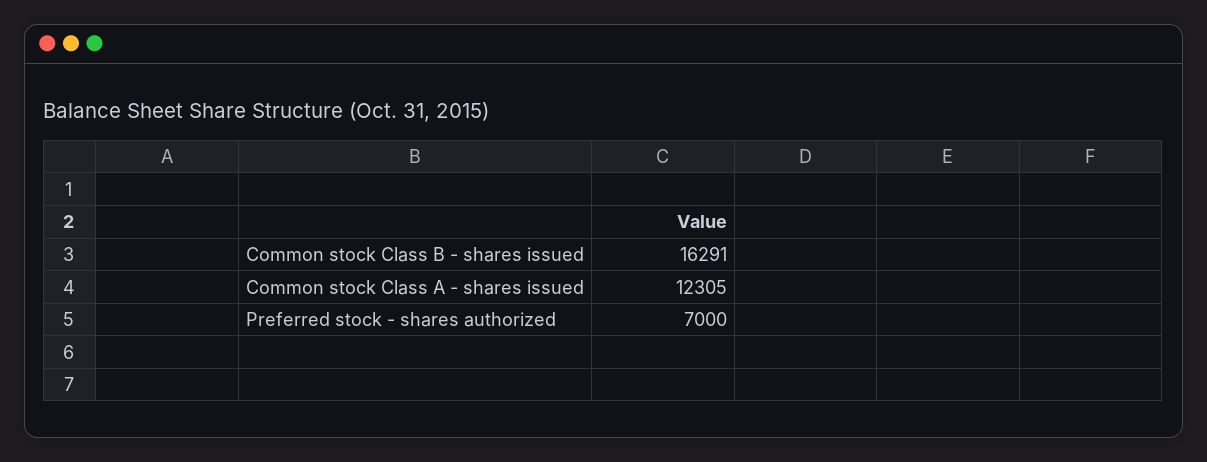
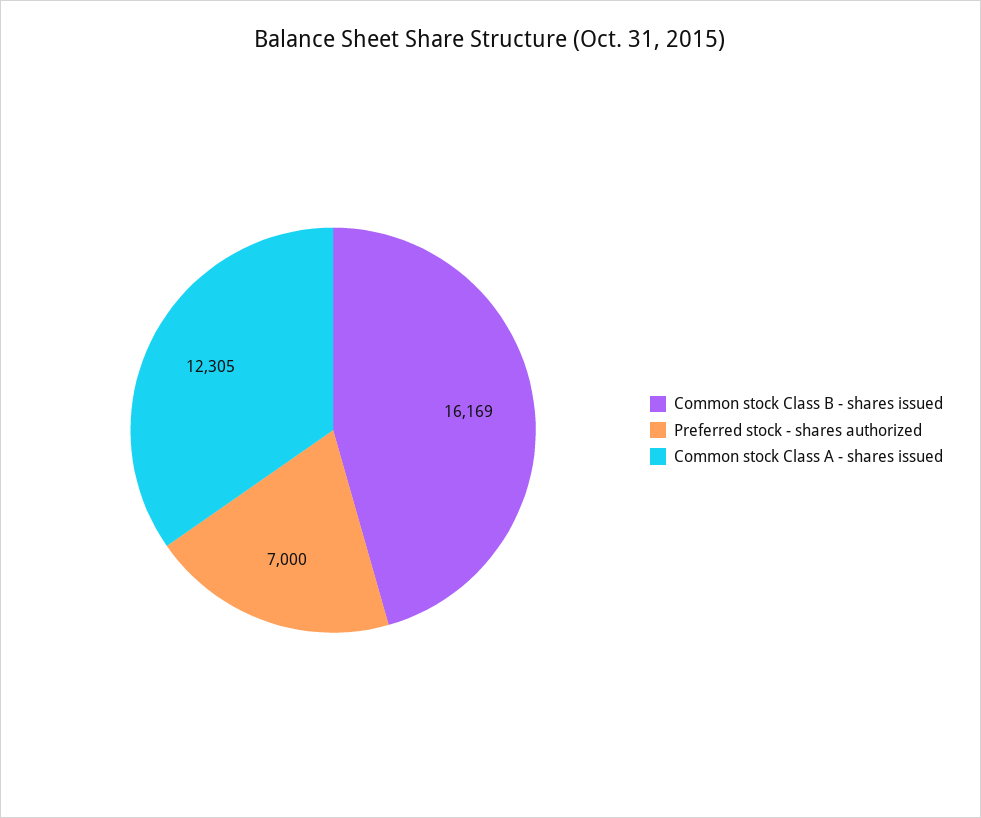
Common stock Class B - shares issued: 16291 -> 16169

